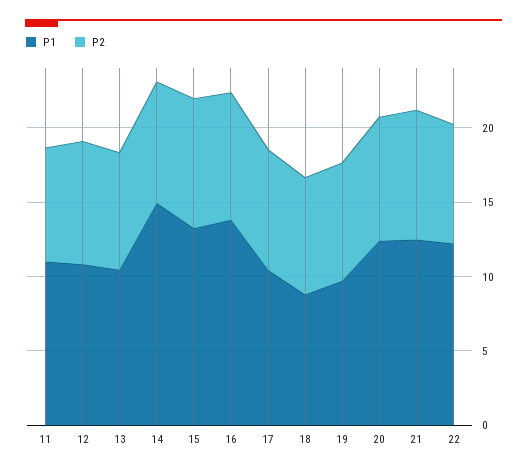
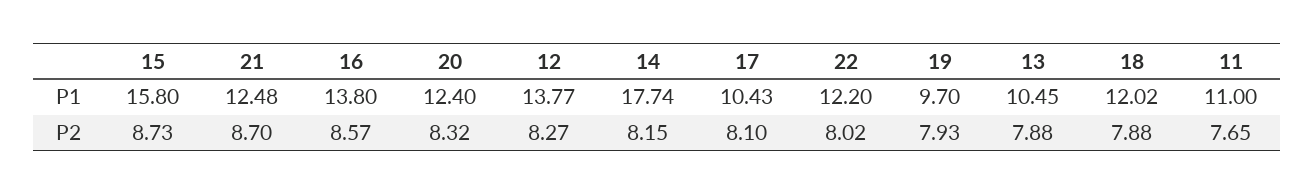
P1, 12: 11 -> 13.77
P1, 14: 15 -> 17.74
P1, 15: 13 -> 15.8
P1, 18: 9 -> 12.02

